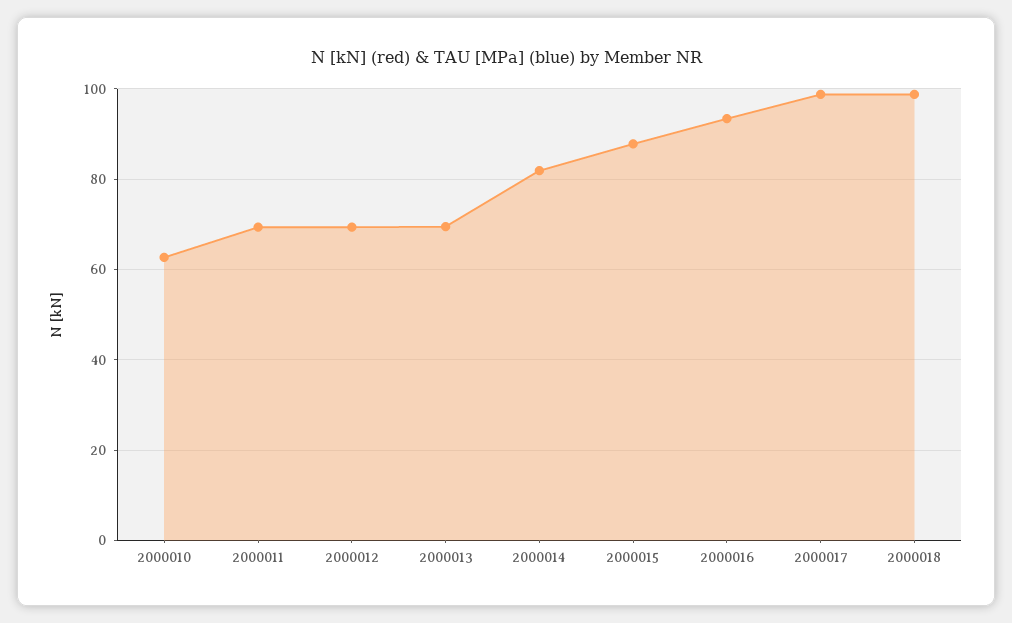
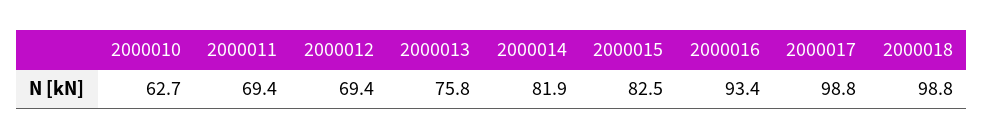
2000013: 70 -> 75.8
2000015: 88 -> 82.5

